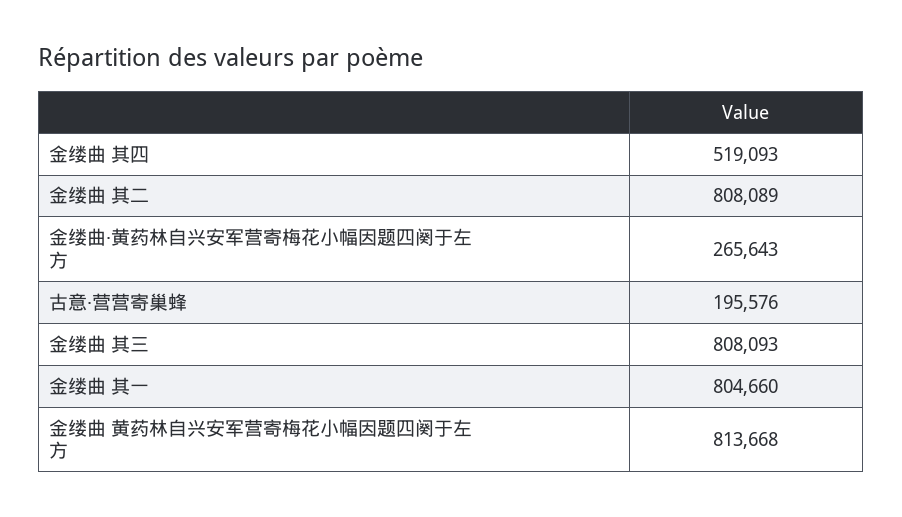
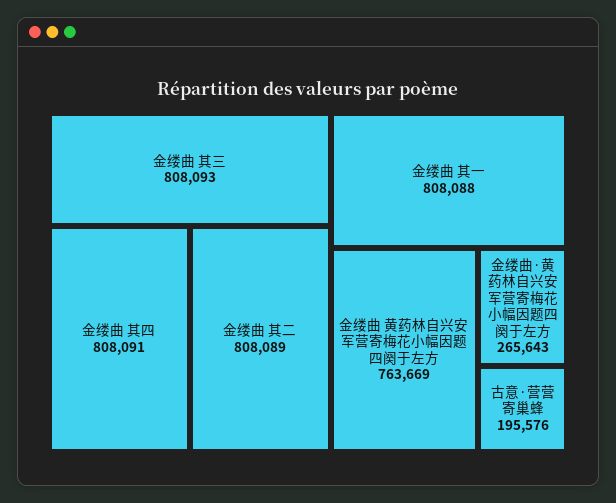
金缕曲 其四: 519093 -> 808091
金缕曲 其一: 804660 -> 808088
金缕曲 黄药林自兴安军营寄梅花小幅因题四阕于左方: 813668 -> 763669

